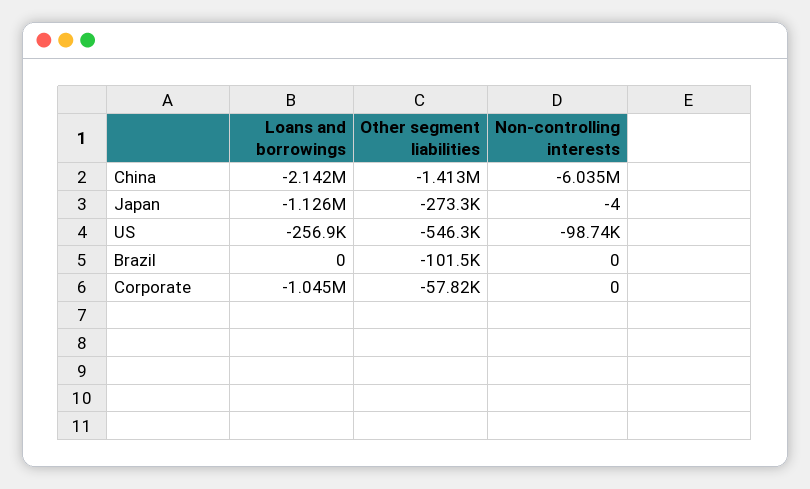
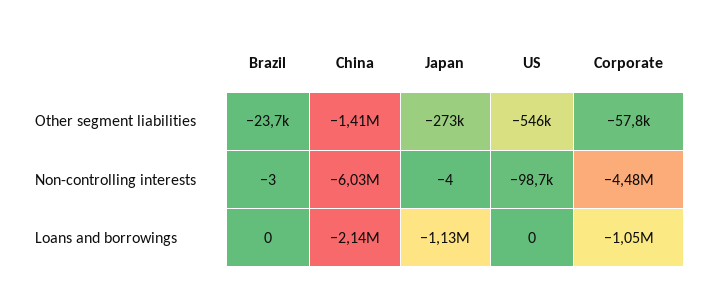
Loans and borrowings, US: -256900 -> 0
Other segment liabilities, Brazil: -101500 -> -23700
Non-controlling interests, Brazil: 0 -> -3
Non-controlling interests, Corporate: 0 -> -4480000

